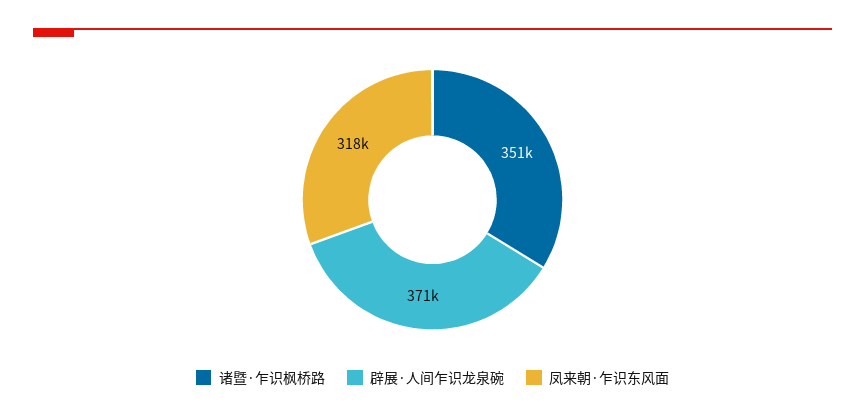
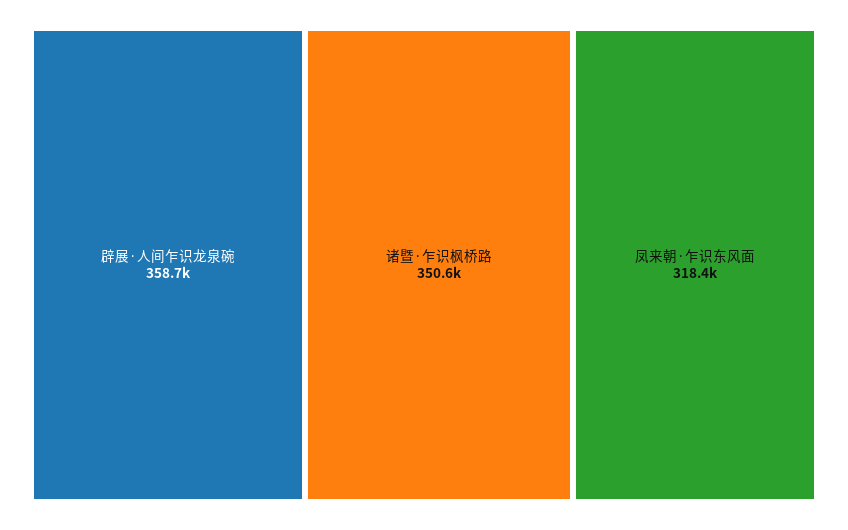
辟展·人间乍识龙泉碗: 371000 -> 358700

